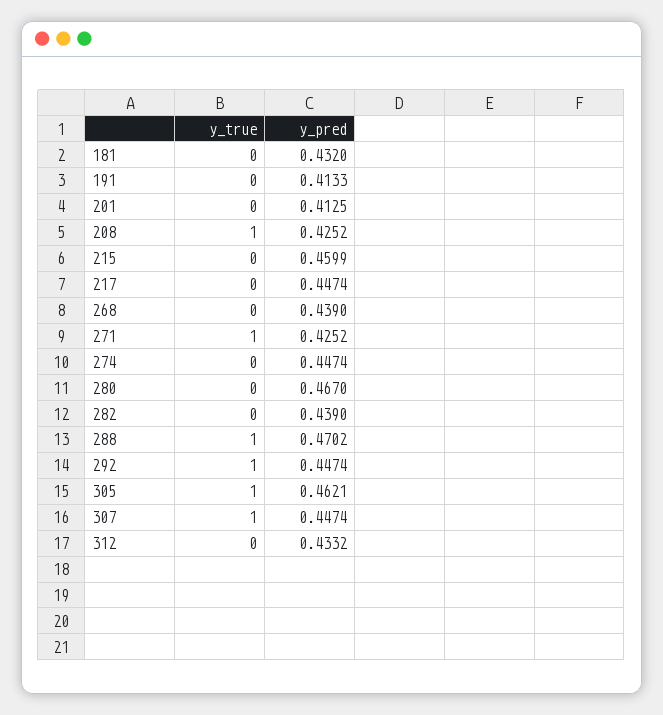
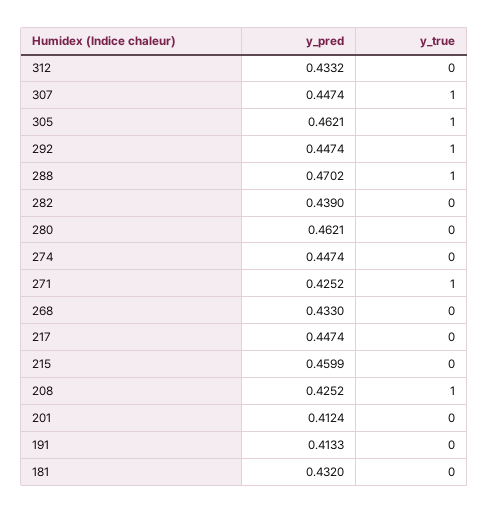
y_pred, 201: 0.4125 -> 0.4124
y_pred, 268: 0.439 -> 0.433
y_pred, 280: 0.467 -> 0.4621

